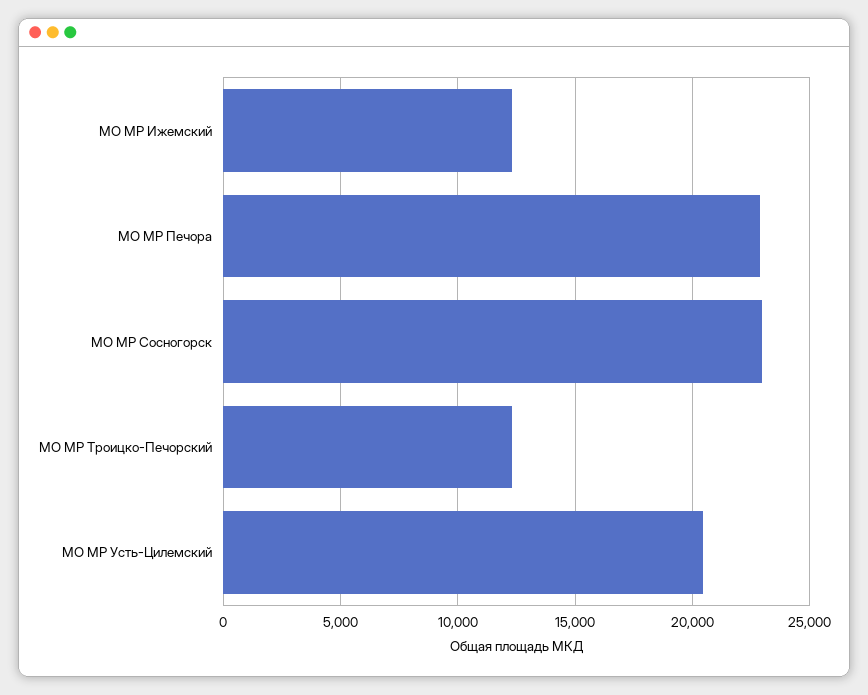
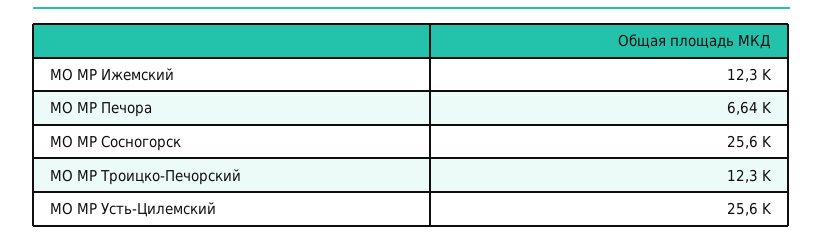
МО МР Печора: 23000 -> 6640
МО МР Сосногорск: 23000 -> 25600
МО МР Усть-Цилемский: 20500 -> 25600

